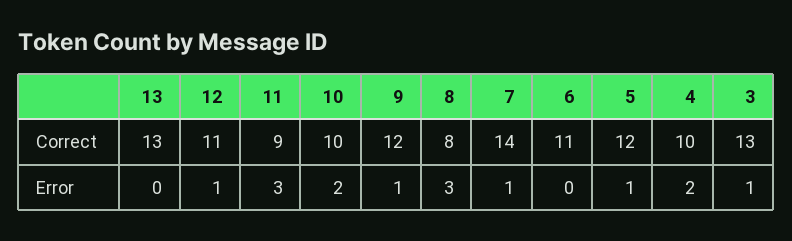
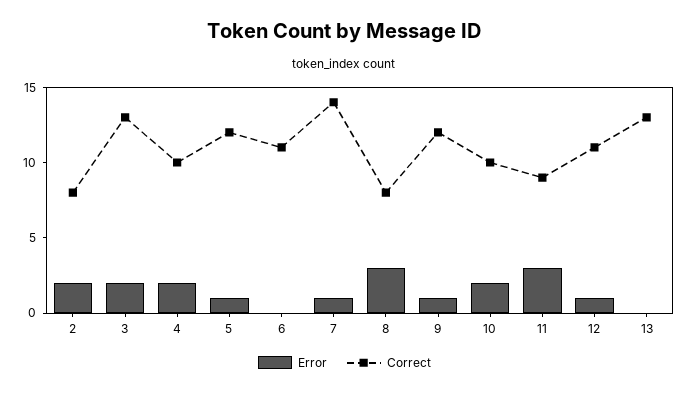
Error, 3: 1 -> 2
Error, 2: none -> 2
Correct, 2: none -> 8

